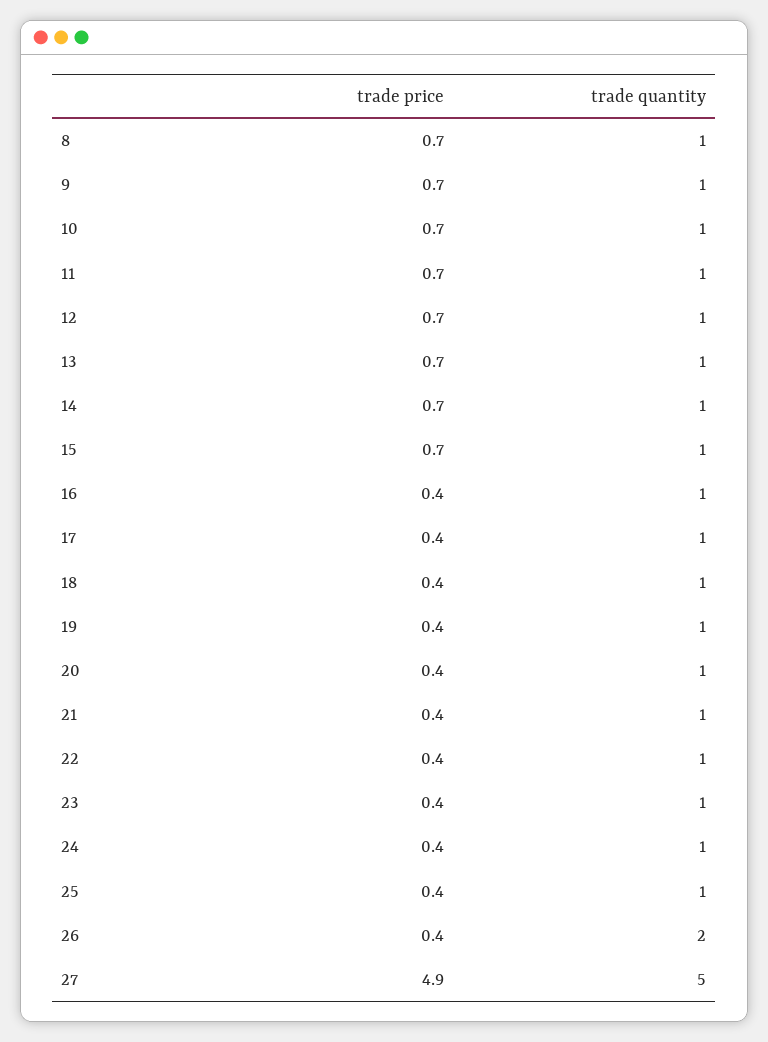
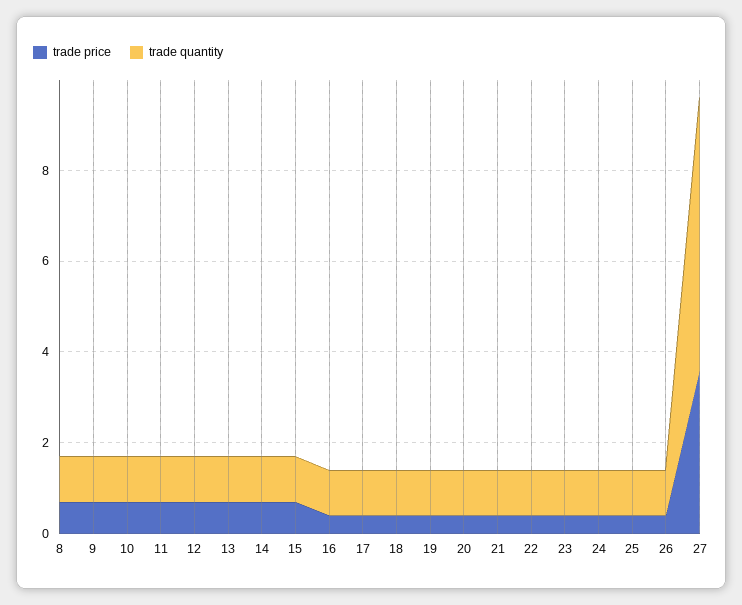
trade quantity, 26: 2 -> 1
trade price, 27: 4.9 -> 3.5
trade quantity, 27: 5 -> 6

